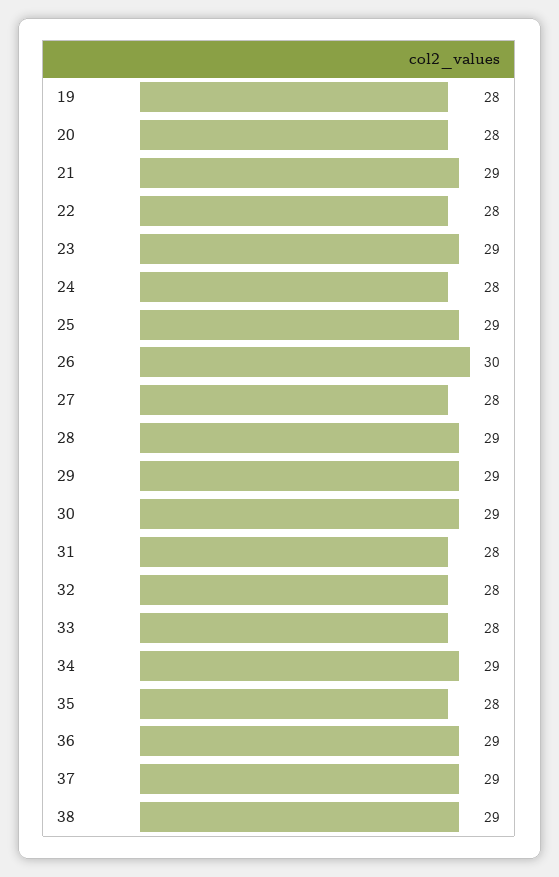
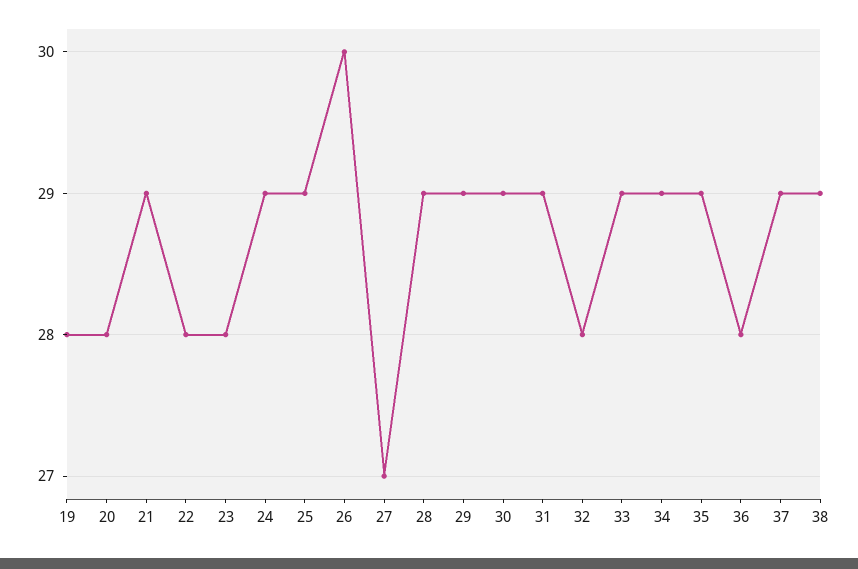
23: 29 -> 28
24: 28 -> 29
27: 28 -> 27
31: 28 -> 29
33: 28 -> 29
35: 28 -> 29
36: 29 -> 28

